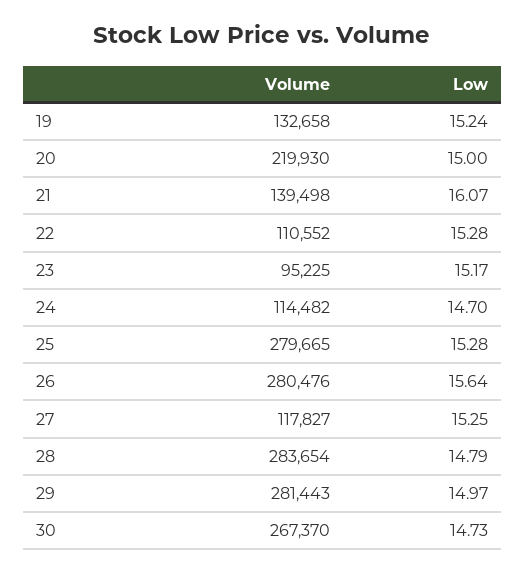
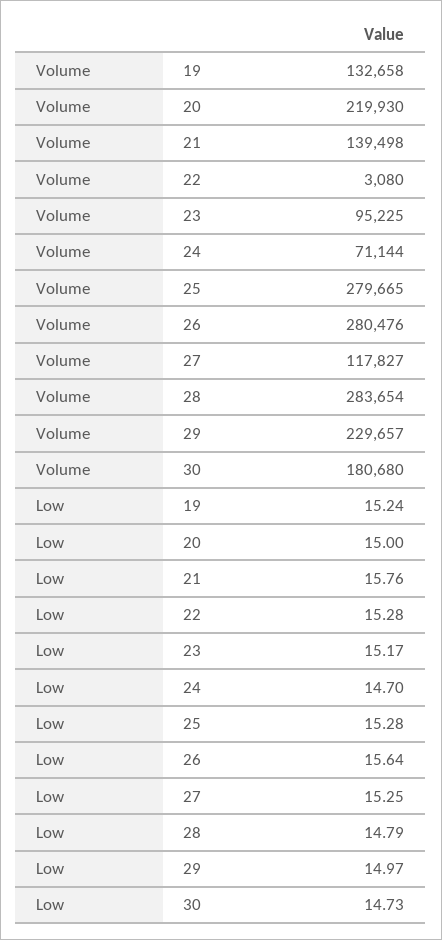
Low, 21: 16.07 -> 15.76
Volume, 22: 110552 -> 3080
Volume, 24: 114482 -> 71144
Volume, 29: 281443 -> 229657
Volume, 30: 267370 -> 180680

